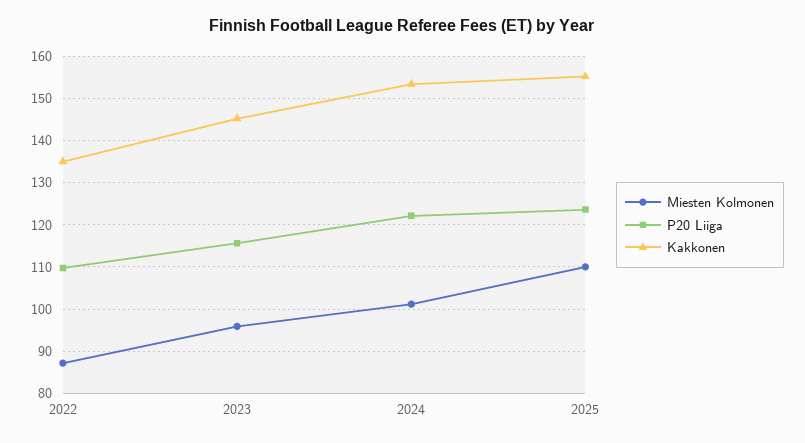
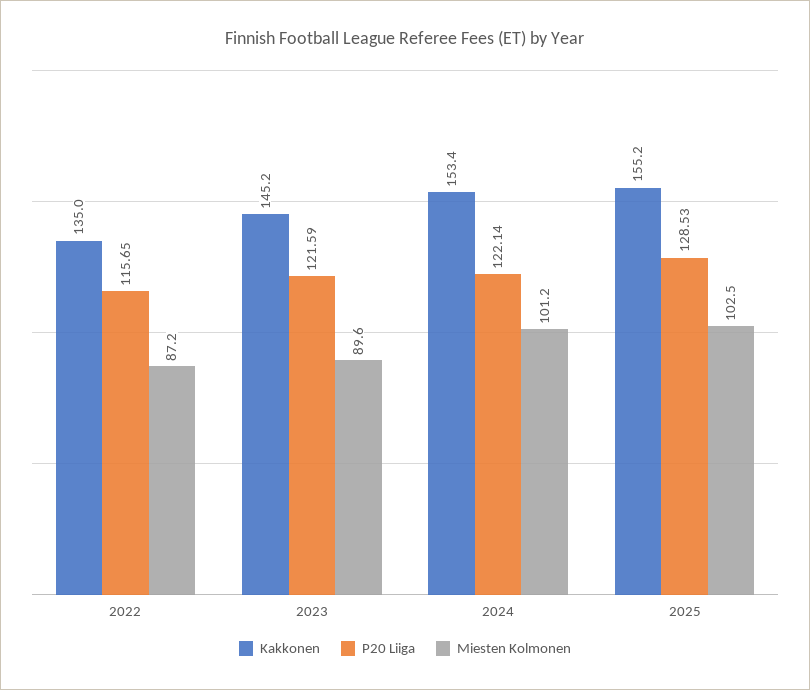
P20 Liiga, 2022: 110 -> 115.65
Miesten Kolmonen, 2023: 96 -> 89.6
P20 Liiga, 2023: 116 -> 121.59
Miesten Kolmonen, 2025: 110 -> 102.5
P20 Liiga, 2025: 124 -> 128.53

